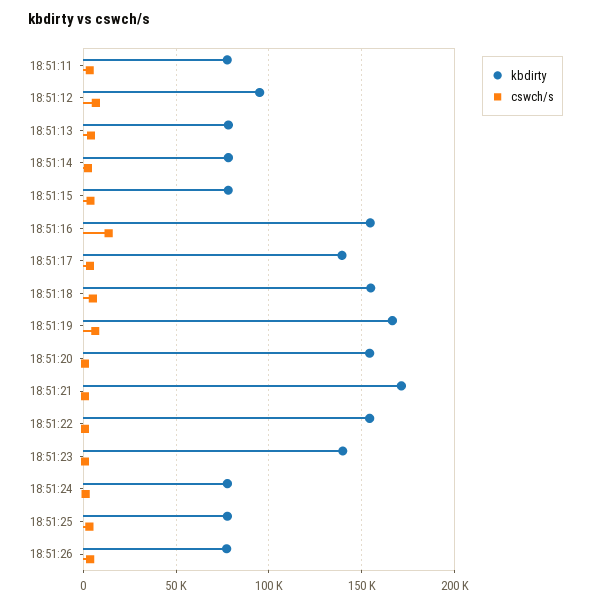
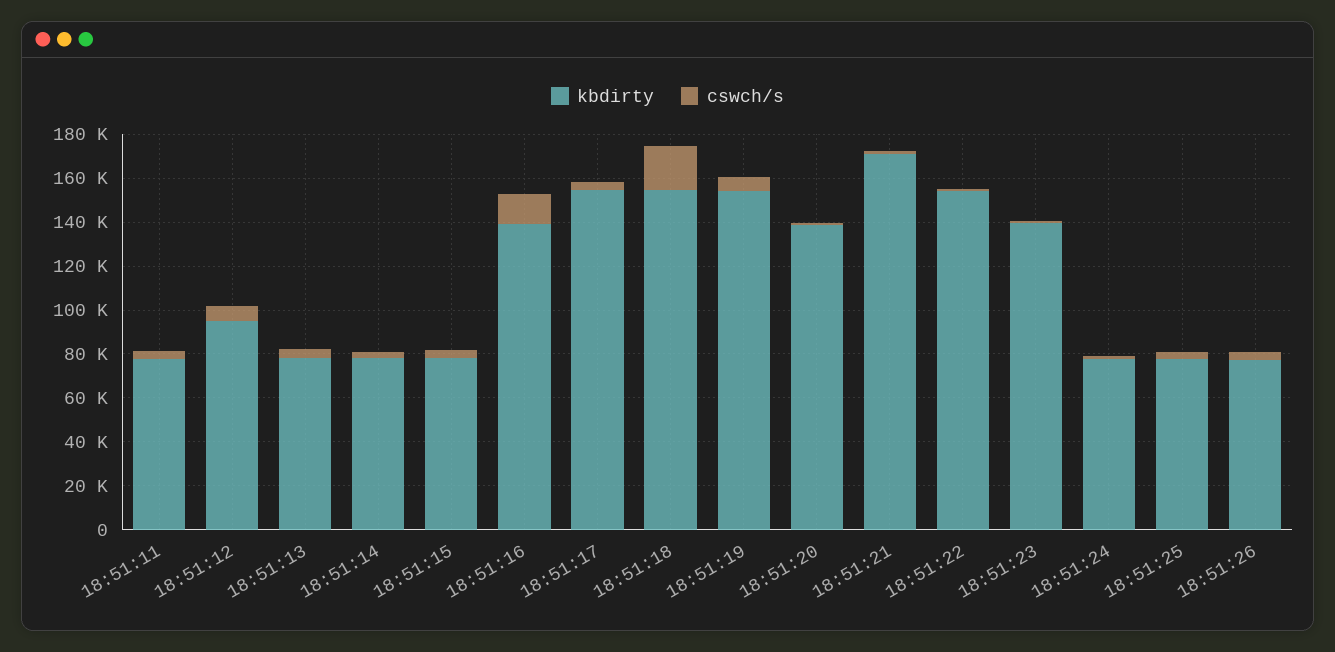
kbdirty, 18:51:16: 155000 -> 140000
kbdirty, 18:51:17: 140000 -> 155000
cswch/s, 18:51:18: 5000 -> 20000
kbdirty, 18:51:19: 165000 -> 155000
kbdirty, 18:51:20: 155000 -> 140000

